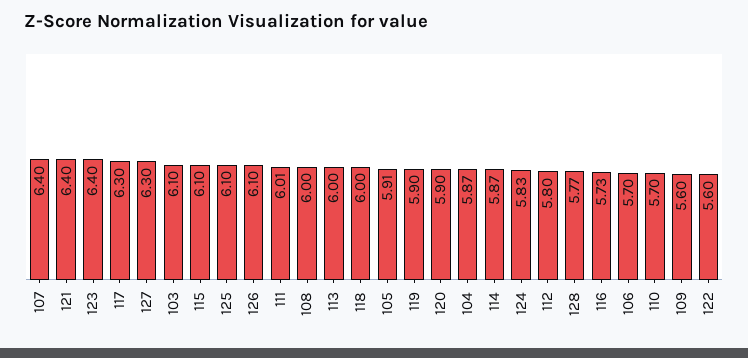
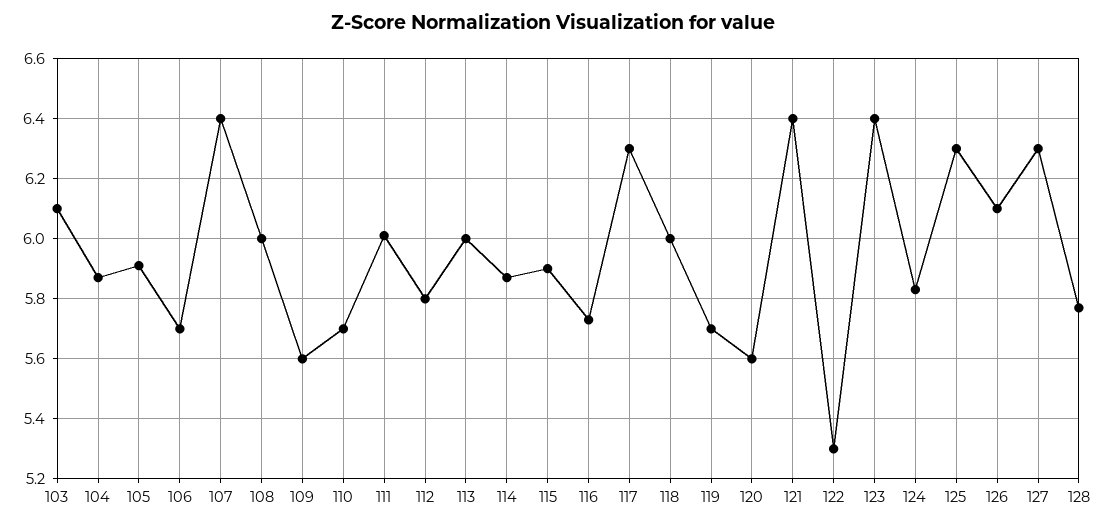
115: 6.1 -> 5.9
125: 6.1 -> 6.3
119: 5.9 -> 5.7
120: 5.9 -> 5.6
122: 5.6 -> 5.3

